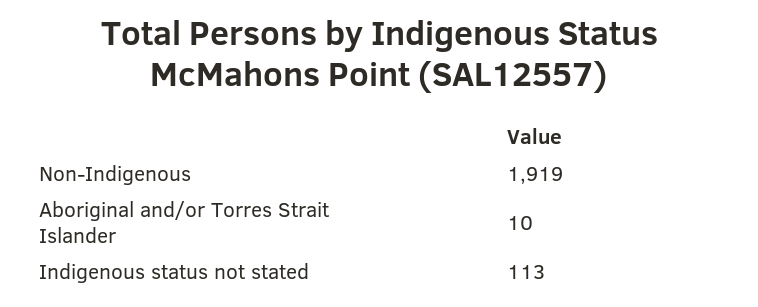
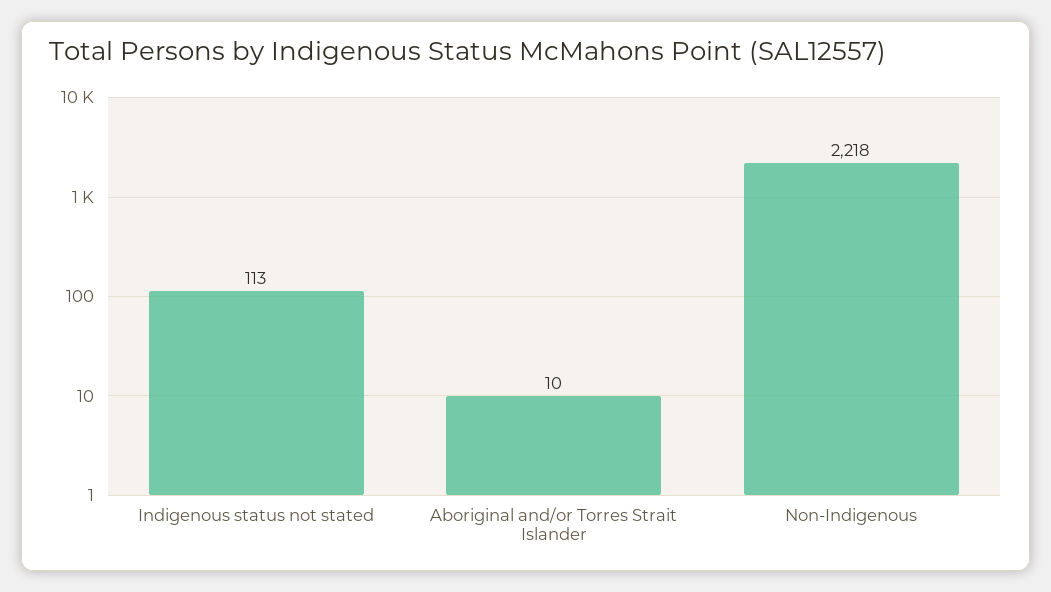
Non-Indigenous: 1919 -> 2218

